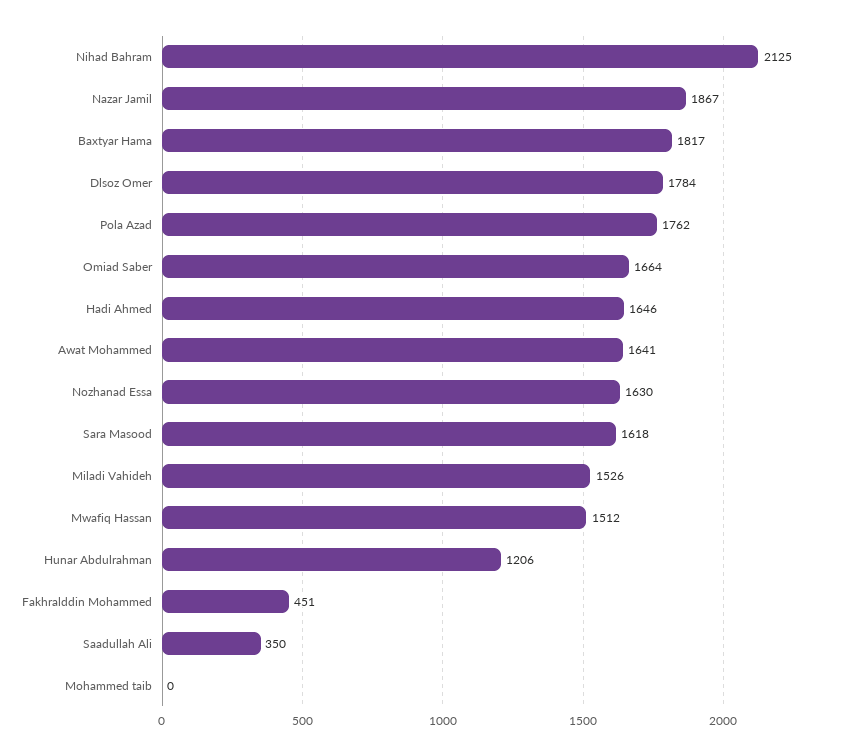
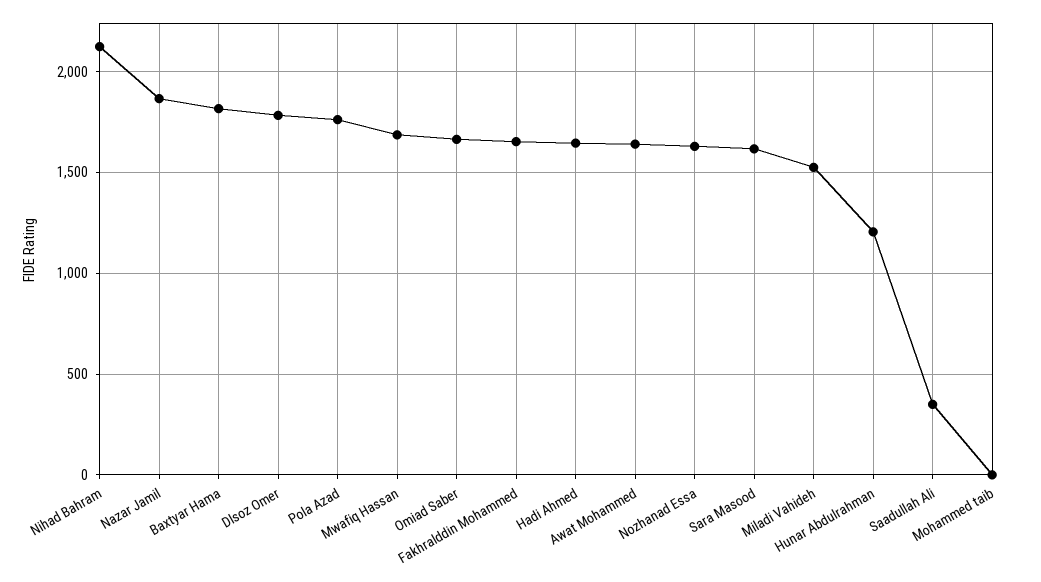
Mwafiq Hassan: 1512 -> 1700
Fakhralddin Mohammed: 451 -> 1650

